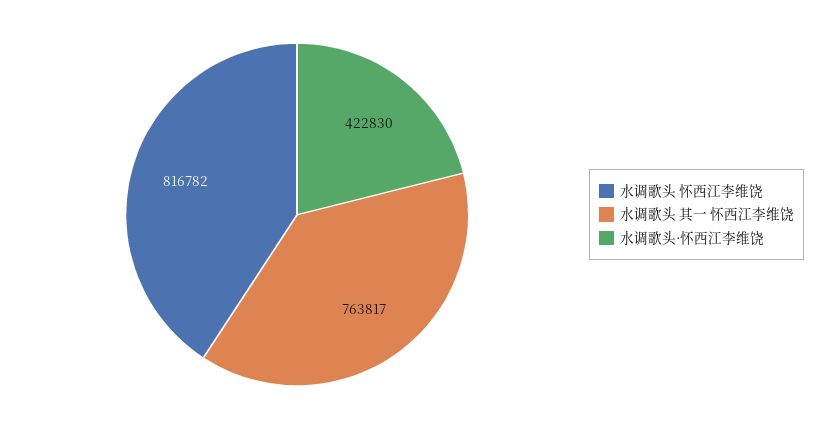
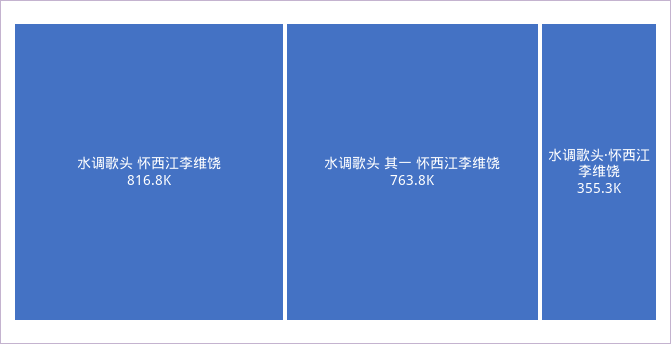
水调歌头·怀西江李维饶: 422830 -> 355300

